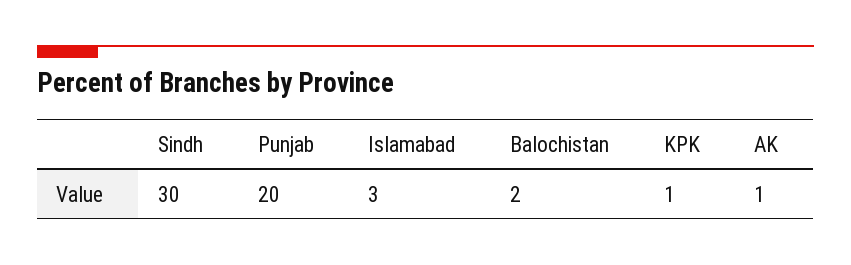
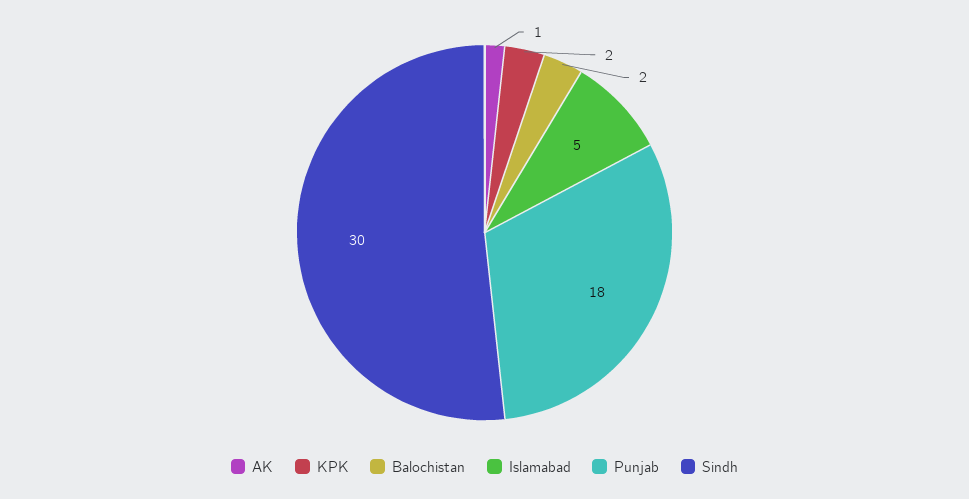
Punjab: 20 -> 18
Islamabad: 3 -> 5
KPK: 1 -> 2

